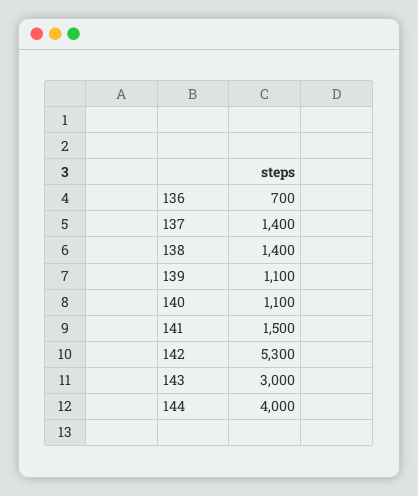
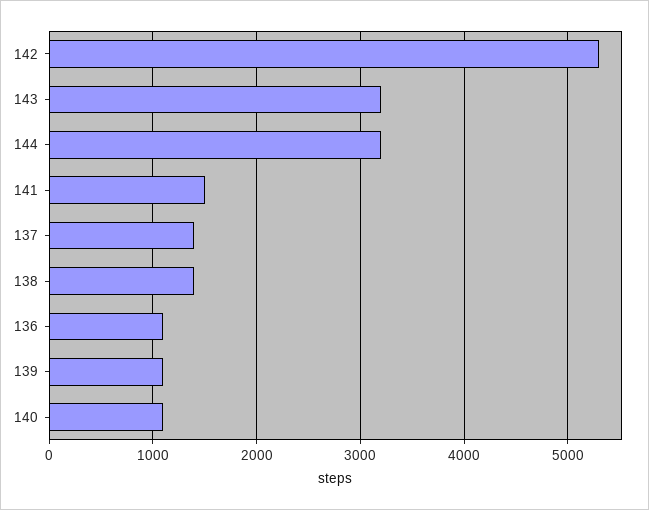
136: 700 -> 1100
143: 3000 -> 3200
144: 4000 -> 3200

